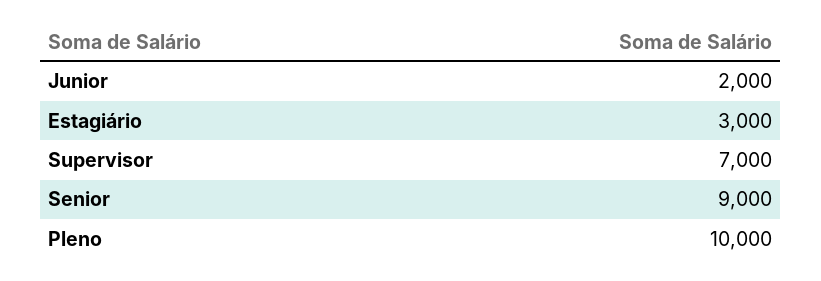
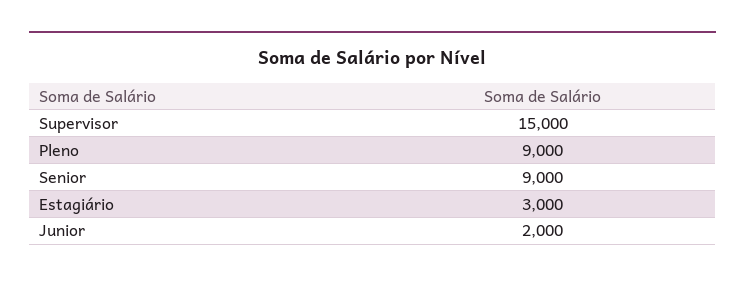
Supervisor: 7000 -> 15000
Pleno: 10000 -> 9000

